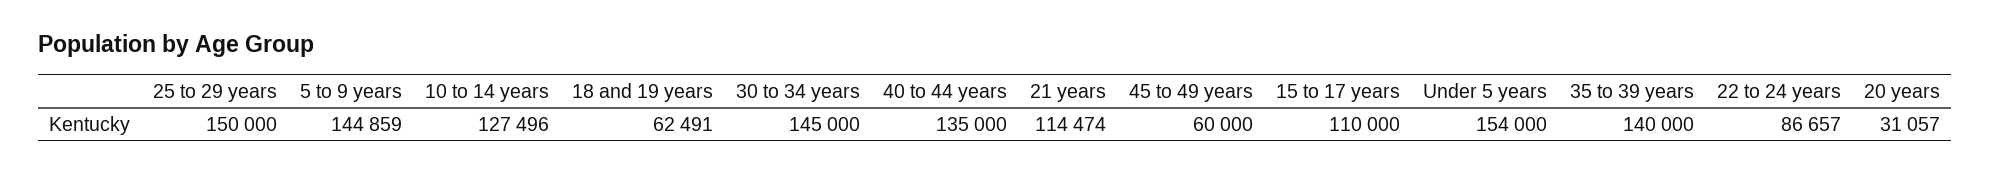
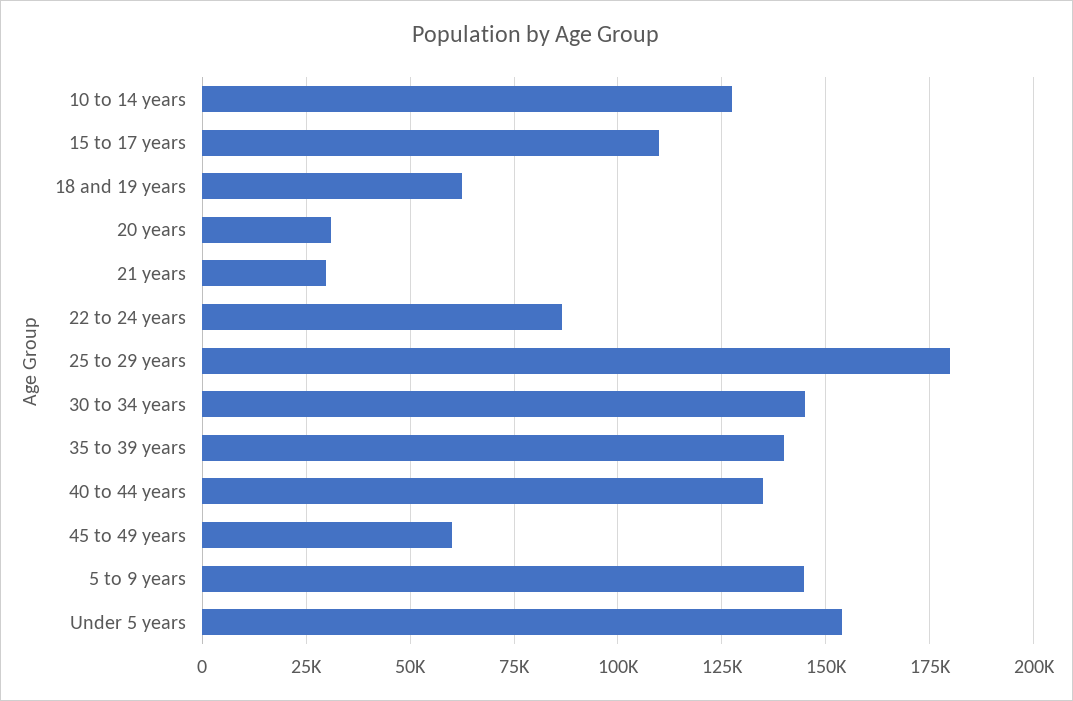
25 to 29 years: 150000 -> 180000
21 years: 114474 -> 30000

